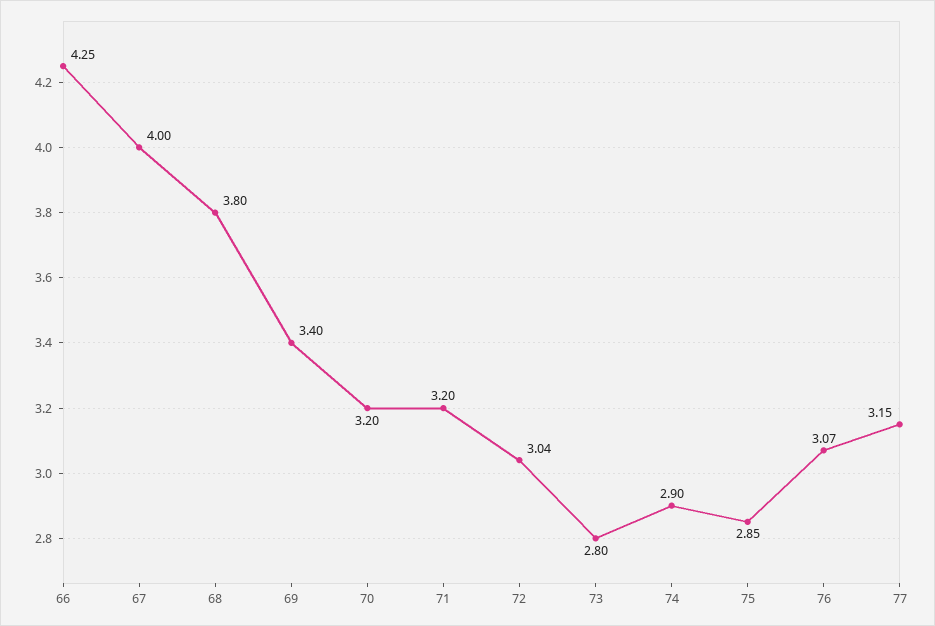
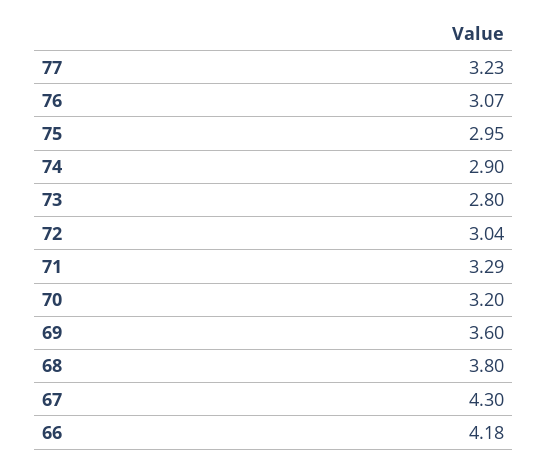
66: 4.25 -> 4.18
67: 4 -> 4.3
69: 3.4 -> 3.6
71: 3.2 -> 3.29
75: 2.85 -> 2.95
77: 3.15 -> 3.23

